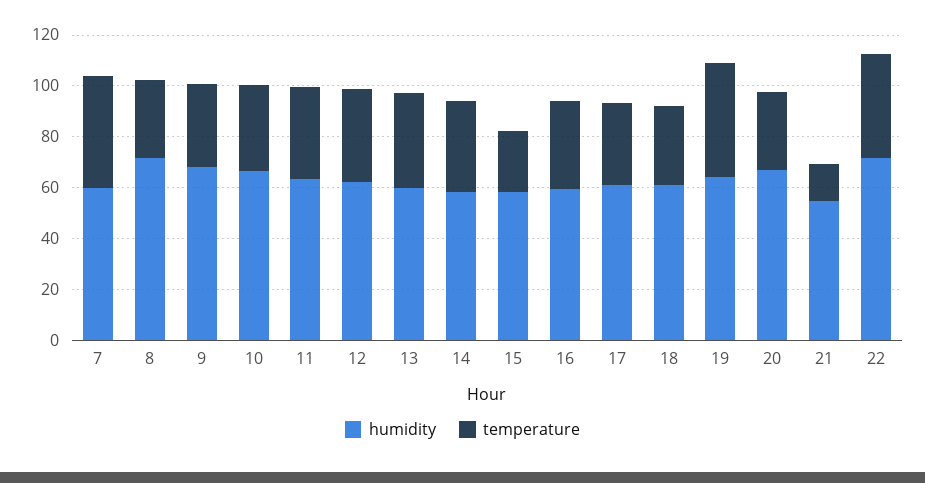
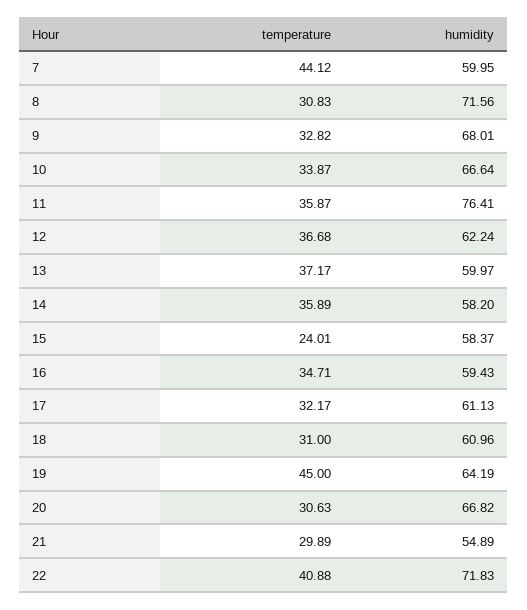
humidity, 11: 65 -> 76.41
temperature, 21: 15 -> 29.89

